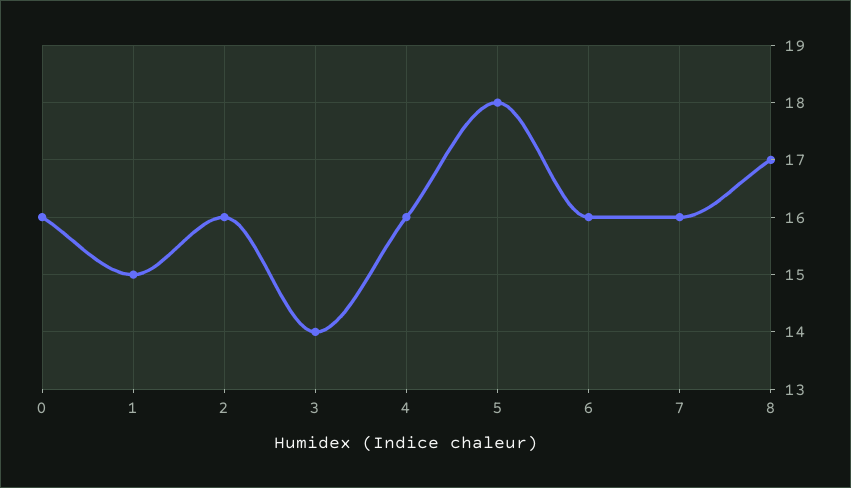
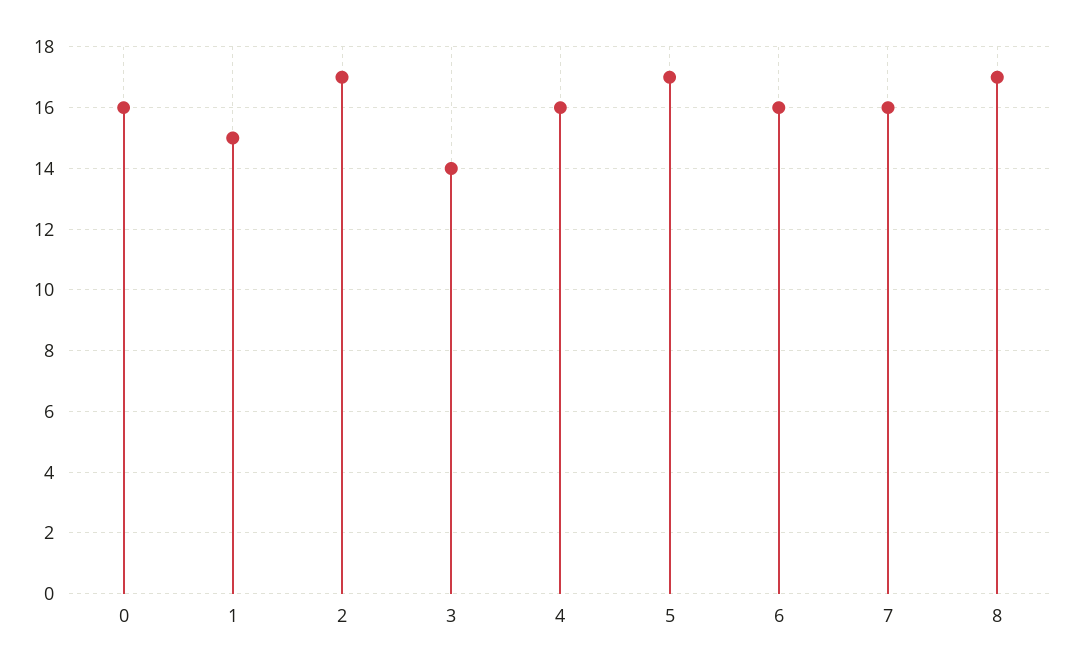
2: 16 -> 17
5: 18 -> 17

